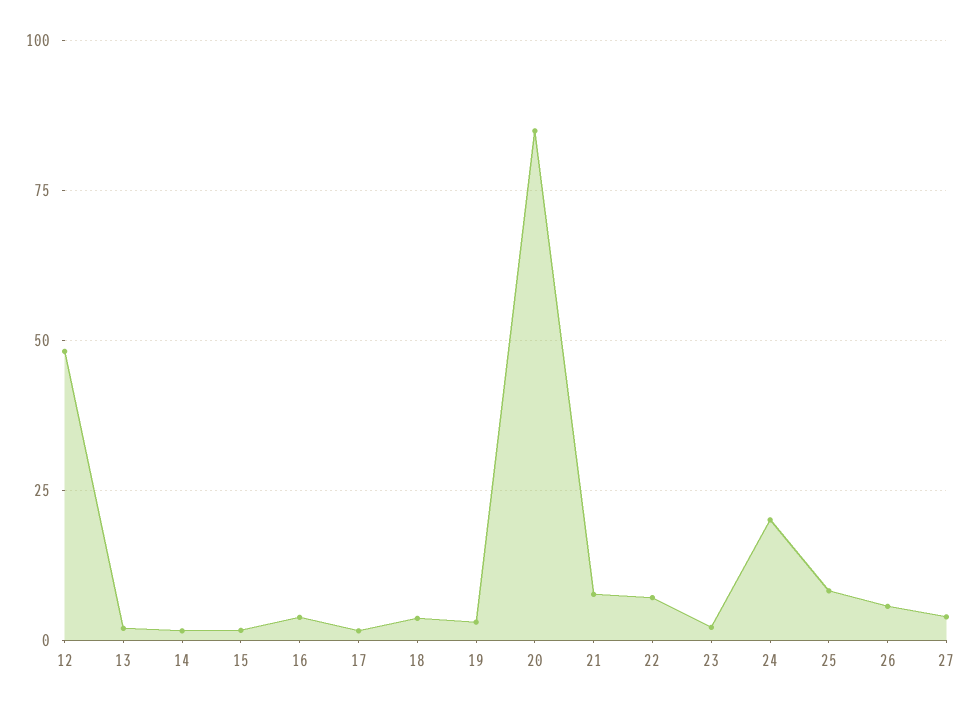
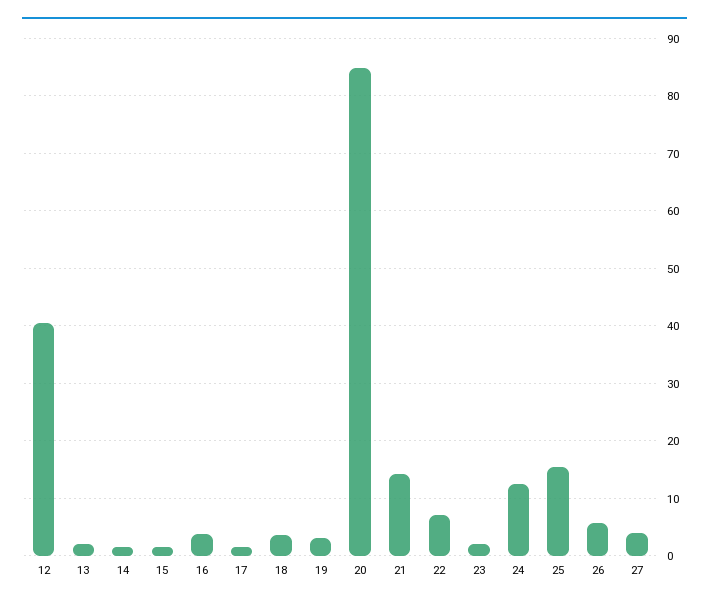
12: 47.5 -> 40
21: 7.5 -> 14
24: 20 -> 12
25: 7.5 -> 16

